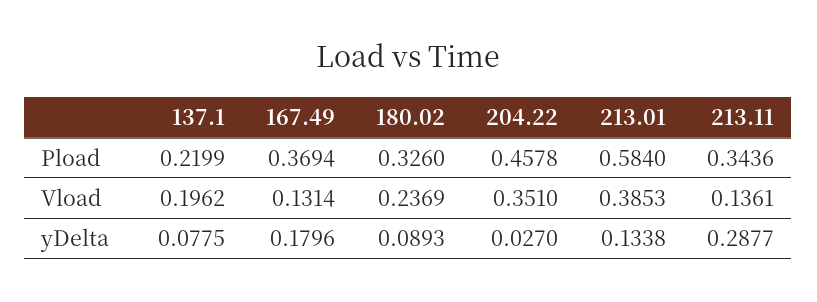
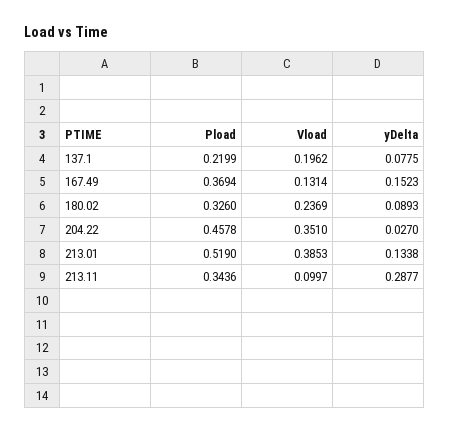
213.01, Pload: 0.584 -> 0.519
213.11, Vload: 0.1361 -> 0.0997
167.49, yDelta: 0.1796 -> 0.1523

